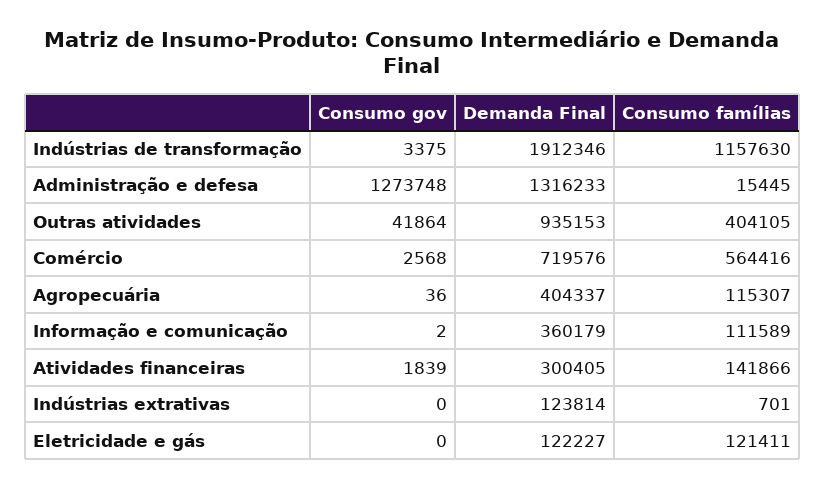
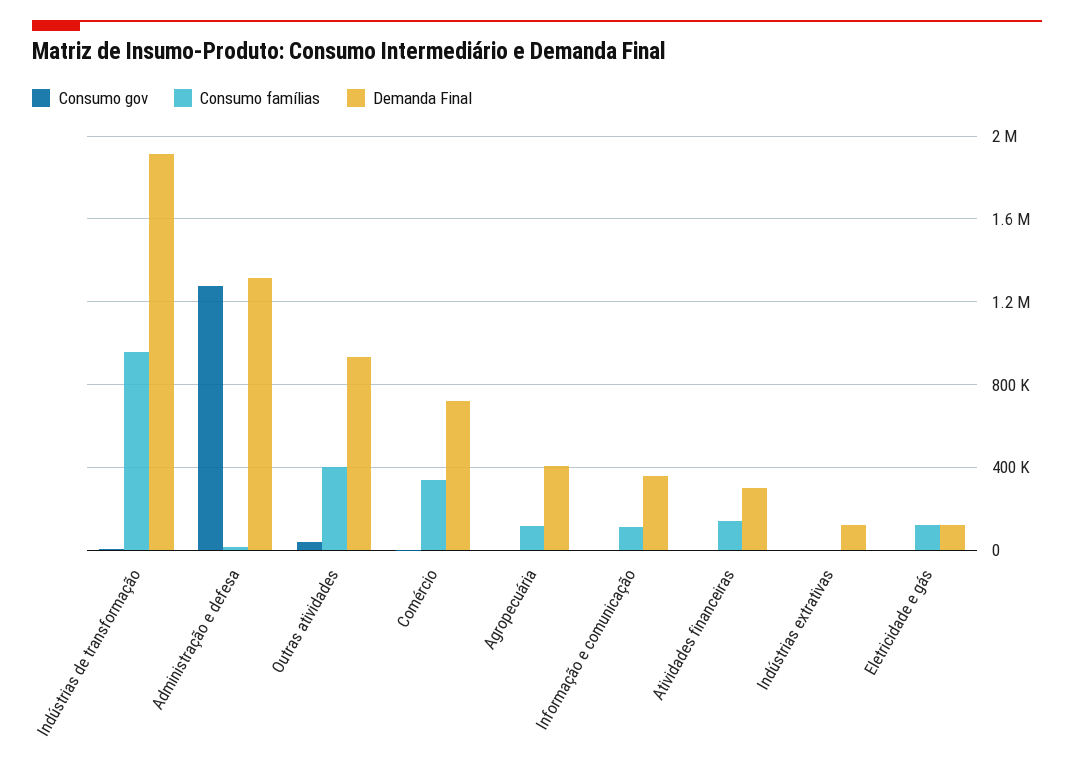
Consumo famílias, Indústrias de transformação: 1157630 -> 950000
Consumo famílias, Comércio: 564416 -> 350000

